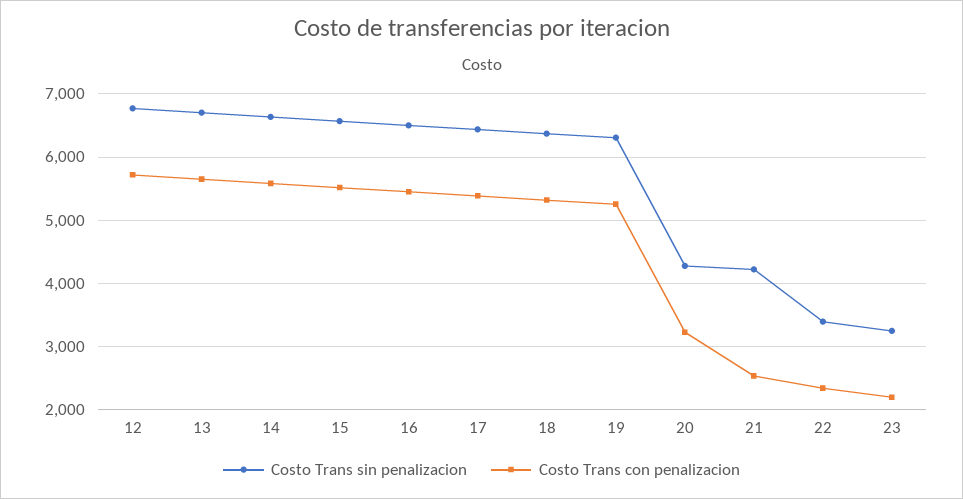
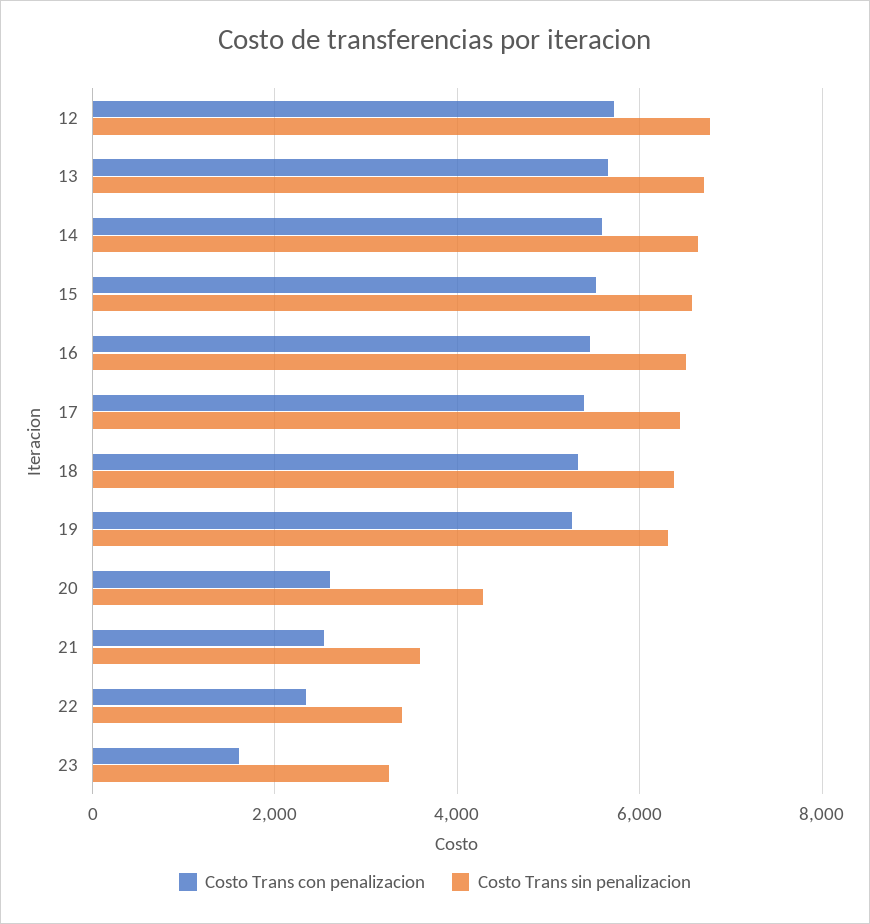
Costo Trans con penalizacion, 20: 3200 -> 2600
Costo Trans sin penalizacion, 21: 4200 -> 3600
Costo Trans con penalizacion, 23: 2200 -> 1600

